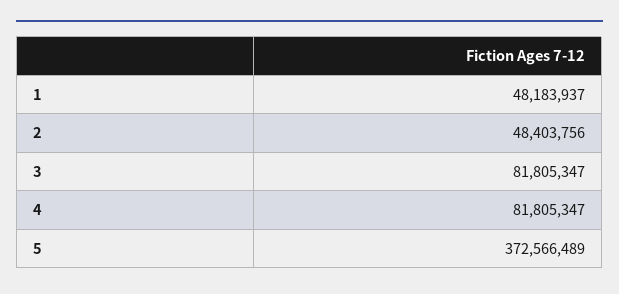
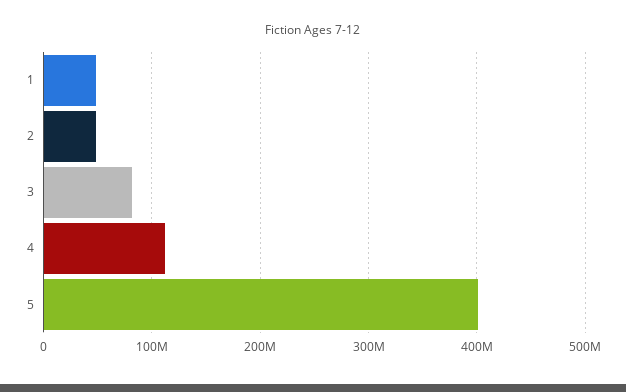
4: 81805347 -> 110000000
5: 372566489 -> 400000000

